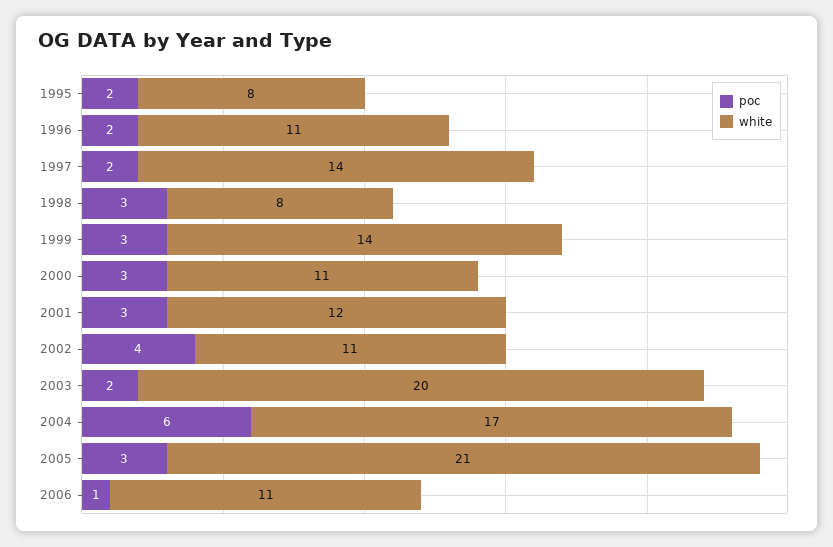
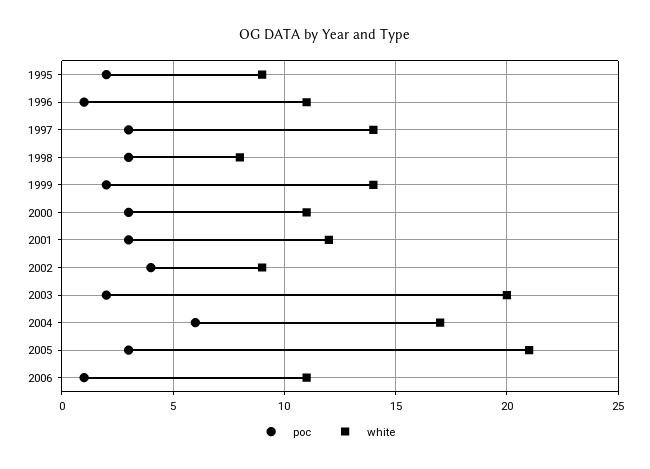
white, 1995: 8 -> 9
poc, 1996: 2 -> 1
poc, 1997: 2 -> 3
poc, 1999: 3 -> 2
white, 2002: 11 -> 9

